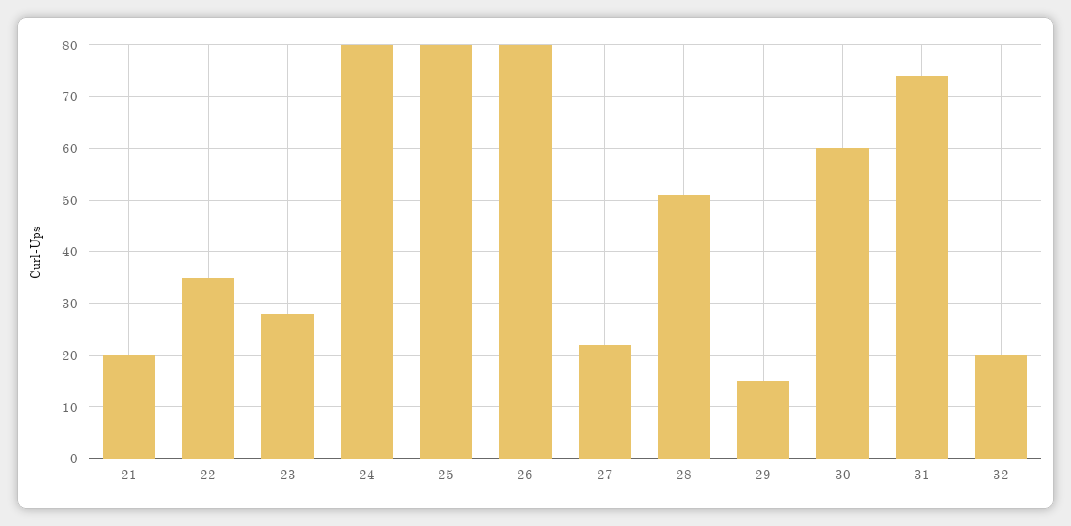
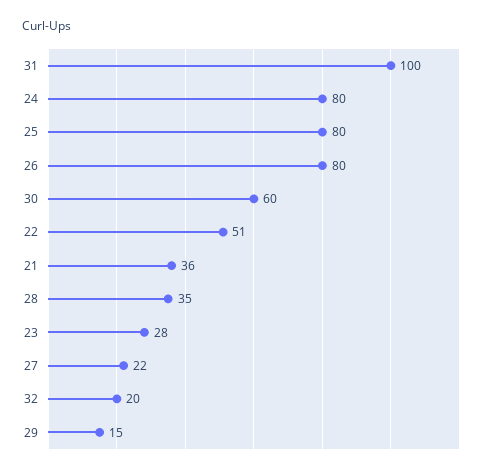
21: 20 -> 36
22: 35 -> 51
28: 50 -> 35
31: 75 -> 100

